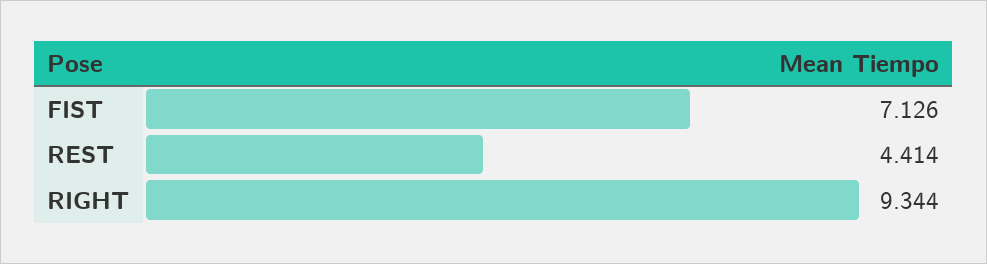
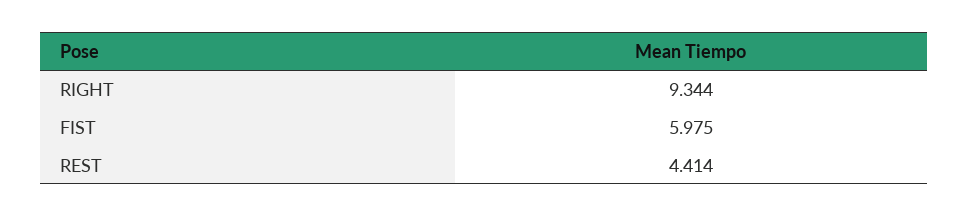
FIST: 7.126 -> 5.975

